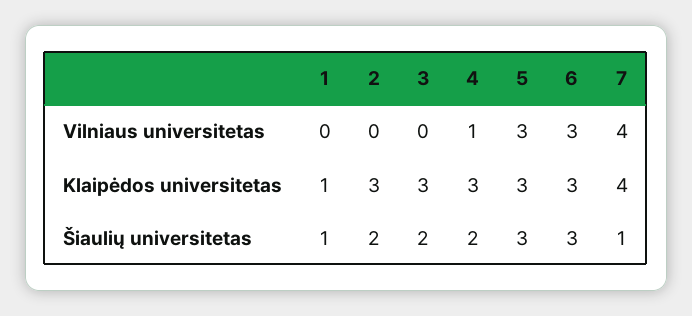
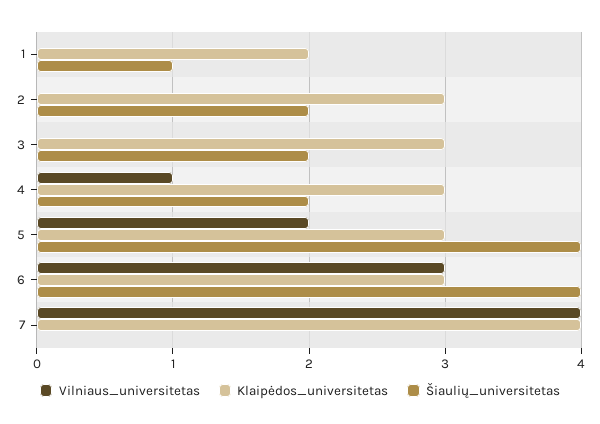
Vilniaus universitetas, 5: 3 -> 2
Klaipėdos universitetas, 1: 1 -> 2
Šiaulių universitetas, 5: 3 -> 4
Šiaulių universitetas, 6: 3 -> 4
Šiaulių universitetas, 7: 1 -> 0

